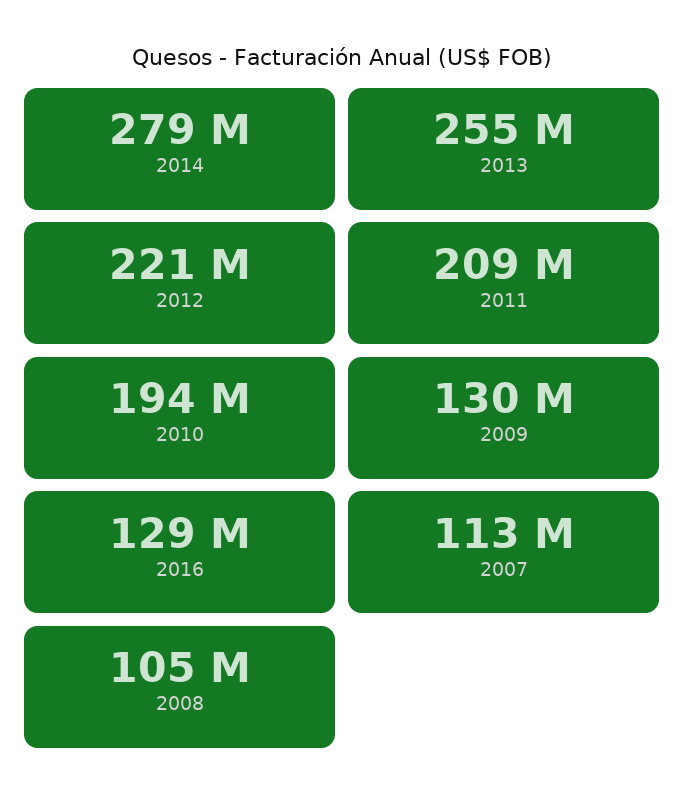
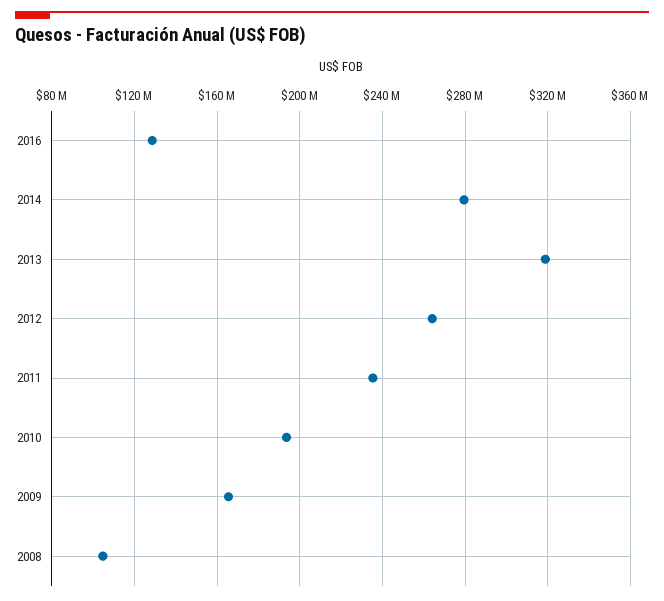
2013: 255000000 -> 320000000
2012: 221000000 -> 265000000
2011: 209000000 -> 235000000
2009: 130000000 -> 165000000
2007: 113000000 -> none

